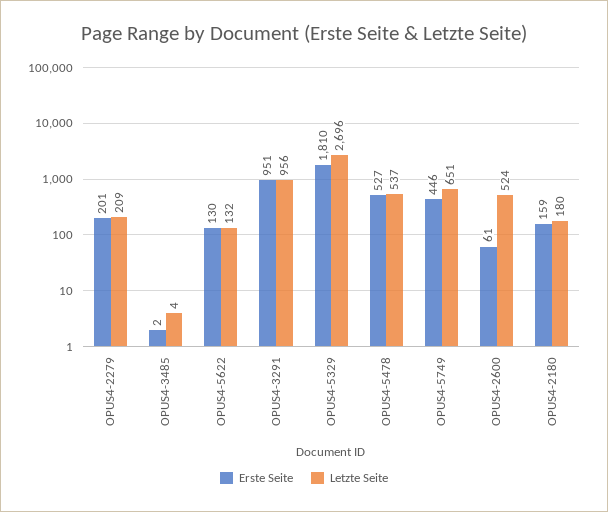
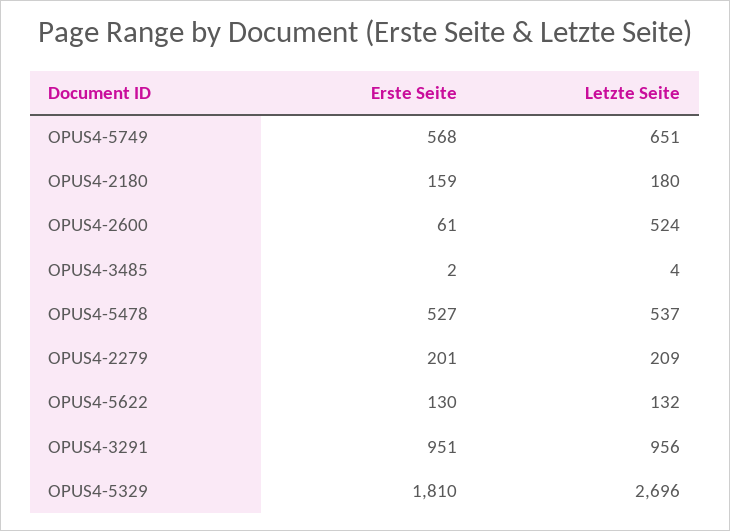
Erste Seite, OPUS4-5749: 446 -> 568

